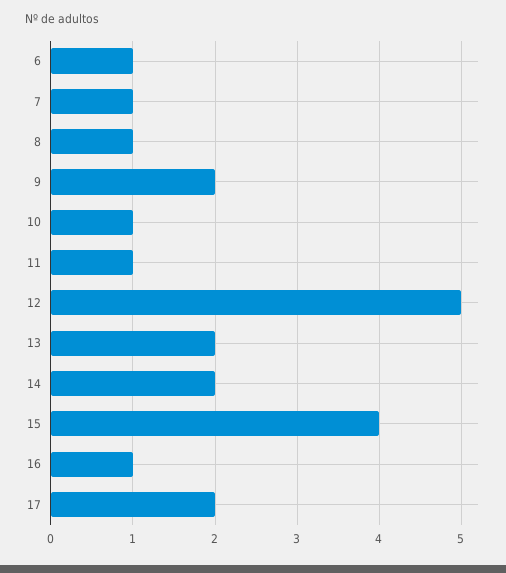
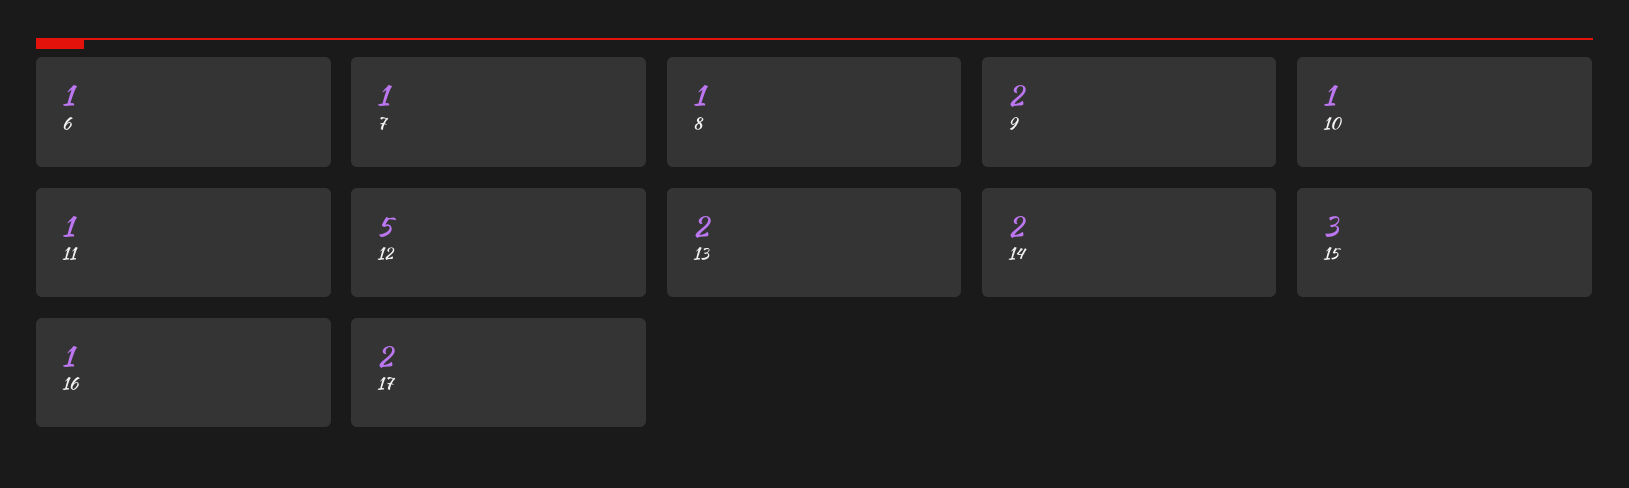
15: 4 -> 3

